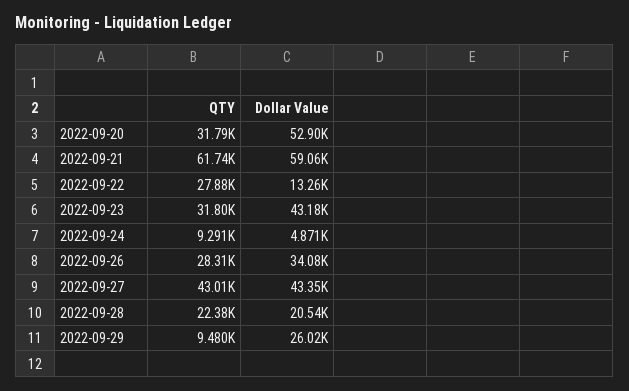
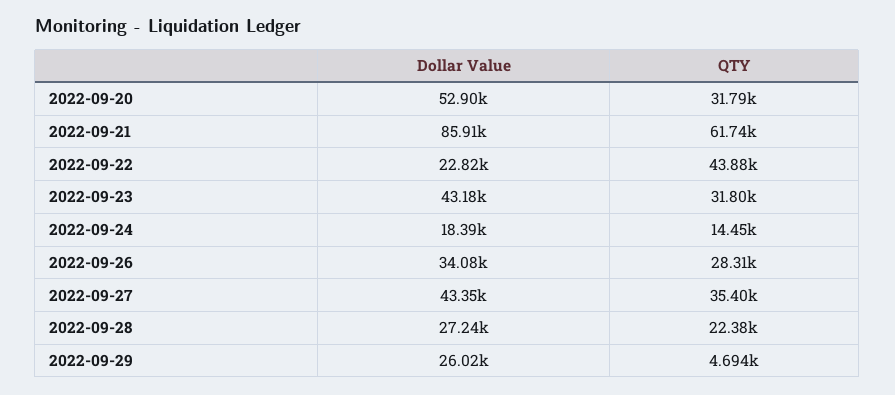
Dollar Value, 2022-09-21: 59060 -> 85910
QTY, 2022-09-22: 27880 -> 43880
Dollar Value, 2022-09-22: 13260 -> 22820
QTY, 2022-09-24: 9291 -> 14450
Dollar Value, 2022-09-24: 4871 -> 18390
QTY, 2022-09-27: 43010 -> 35400
Dollar Value, 2022-09-28: 20540 -> 27240
QTY, 2022-09-29: 9480 -> 4694

